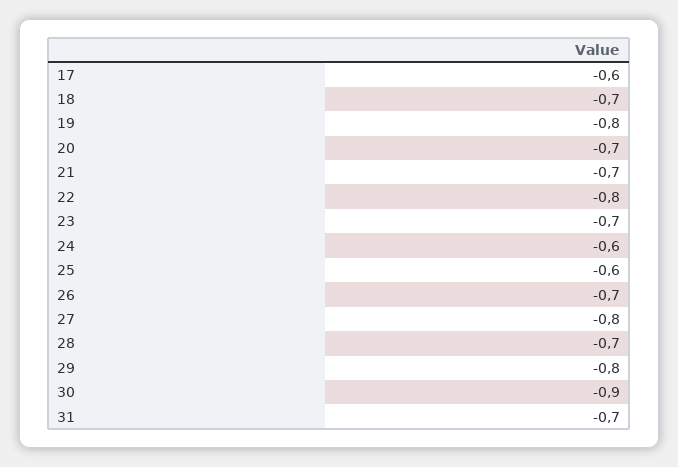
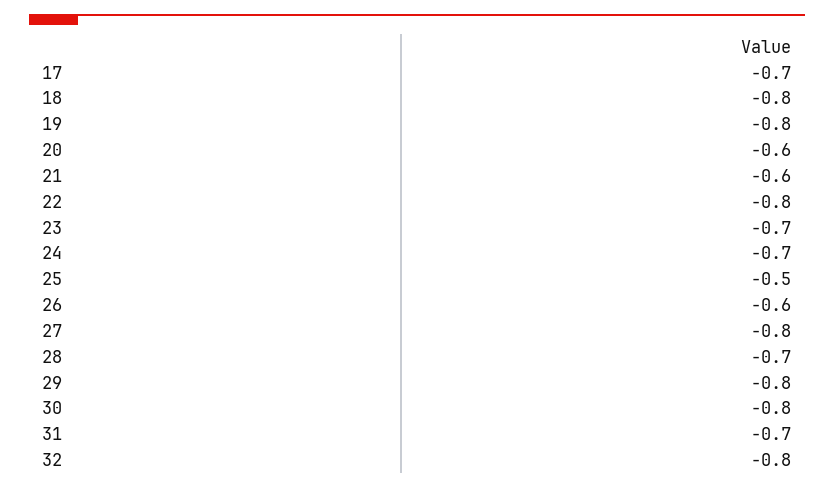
17: -0.6 -> -0.7
18: -0.7 -> -0.8
20: -0.7 -> -0.6
21: -0.7 -> -0.6
24: -0.6 -> -0.7
25: -0.6 -> -0.5
26: -0.7 -> -0.6
30: -0.9 -> -0.8
32: none -> -0.8

